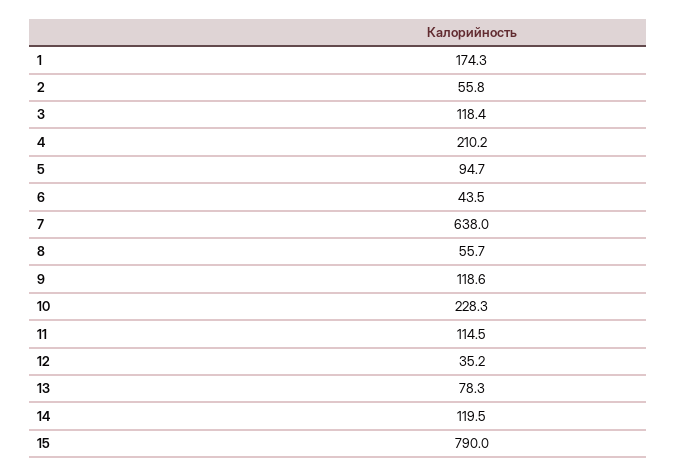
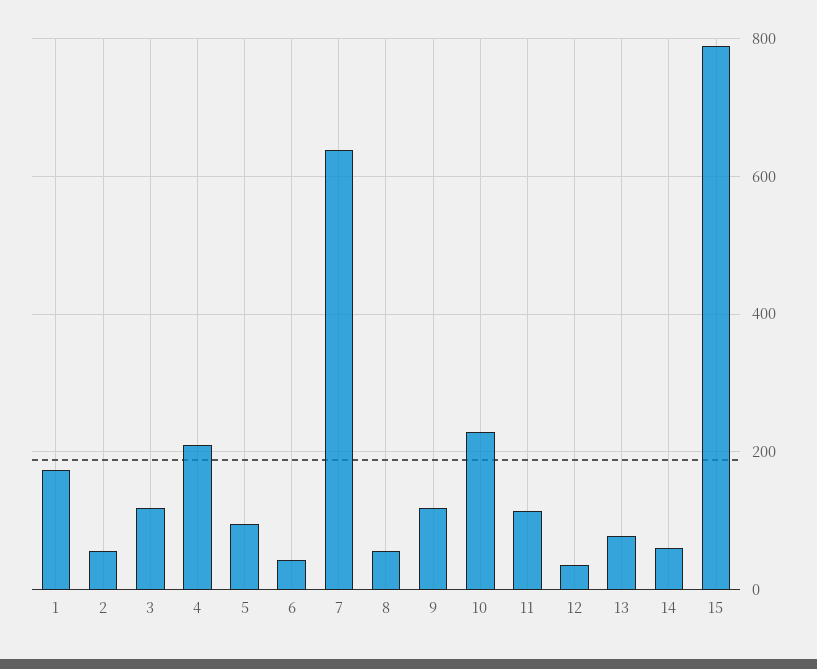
14: 119.5 -> 60

